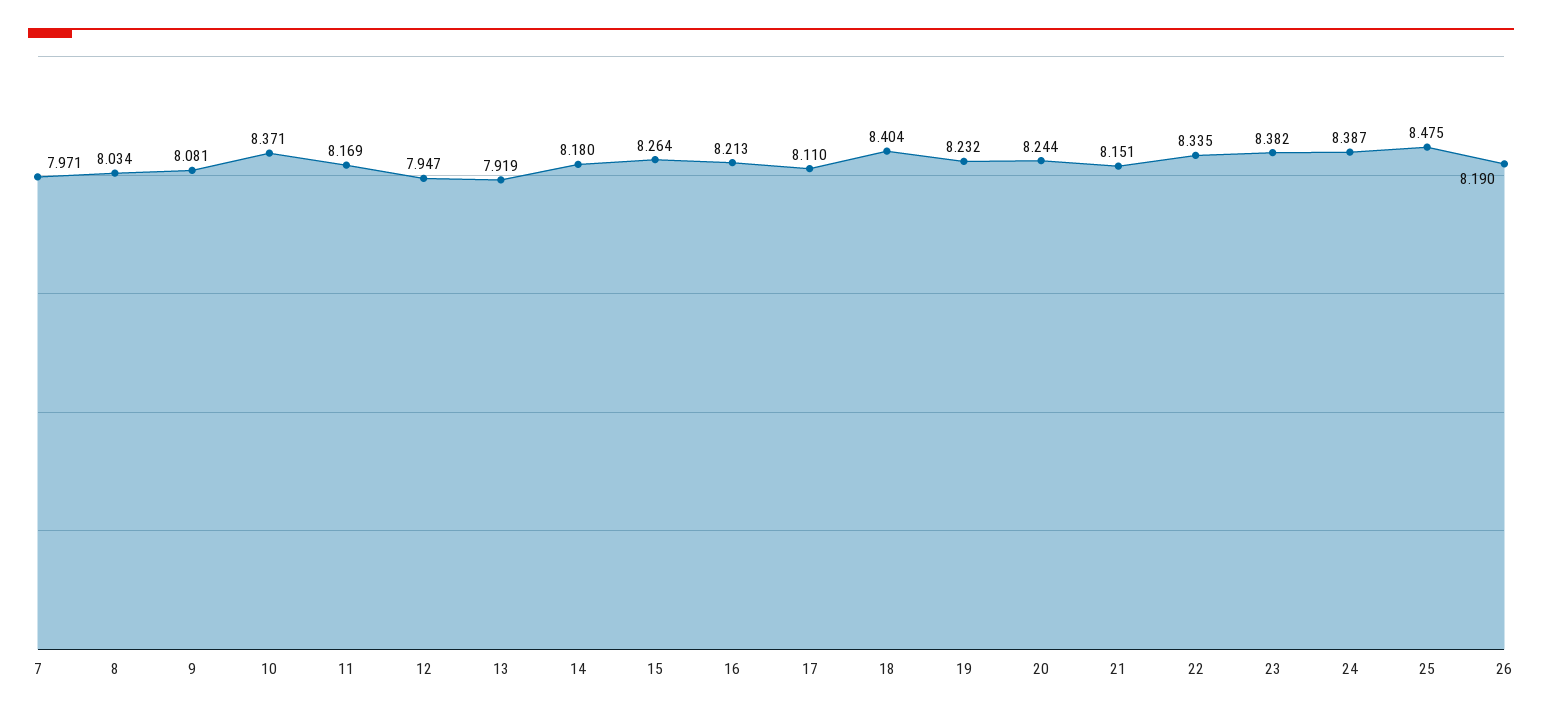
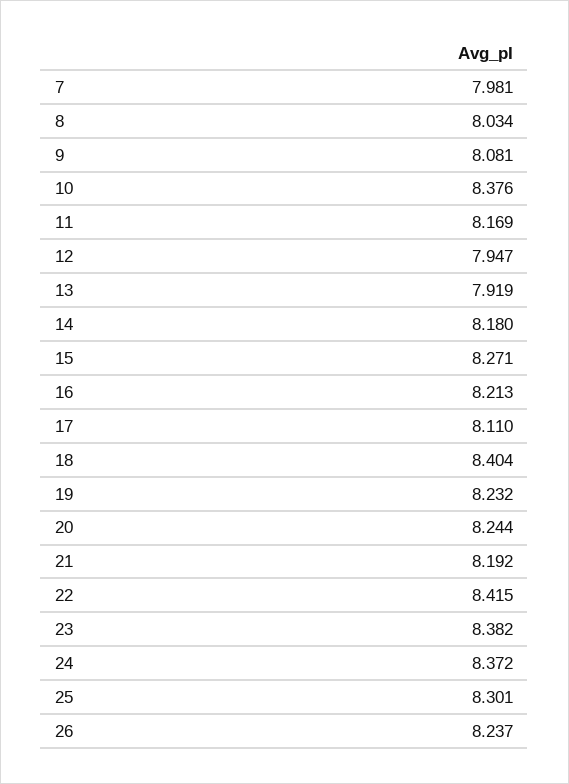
7: 7.971 -> 7.981
10: 8.371 -> 8.376
15: 8.264 -> 8.271
21: 8.151 -> 8.192
22: 8.335 -> 8.415
24: 8.387 -> 8.372
25: 8.475 -> 8.301
26: 8.19 -> 8.237

